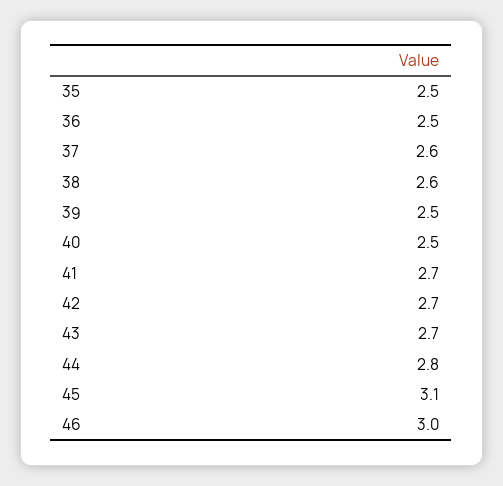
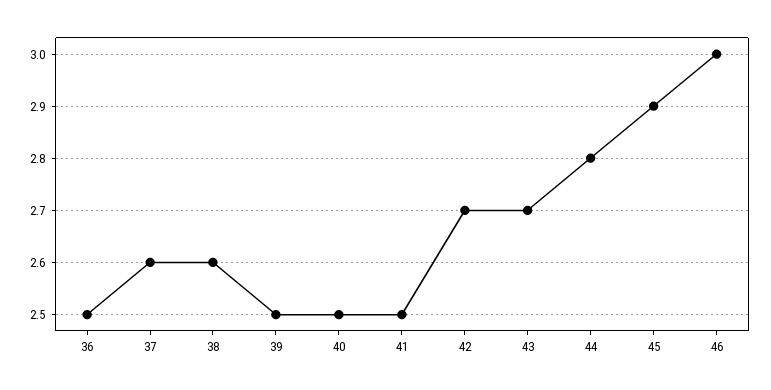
35: 2.5 -> none
41: 2.7 -> 2.5
45: 3.1 -> 2.9

